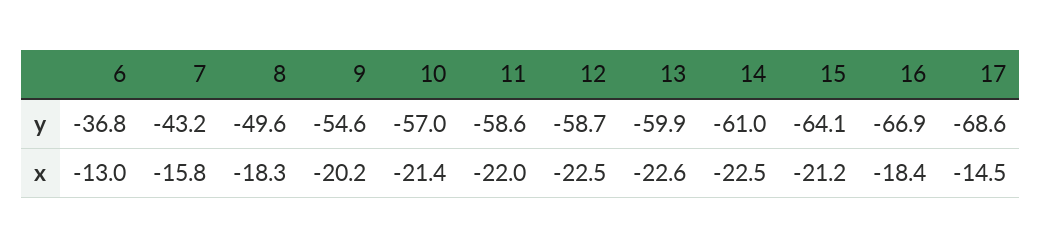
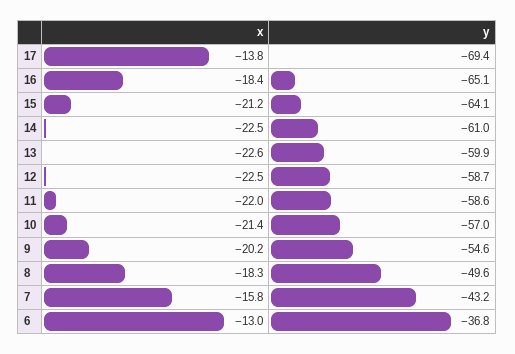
16, y: -66.9 -> -65.1
17, y: -68.6 -> -69.4
17, x: -14.5 -> -13.8

